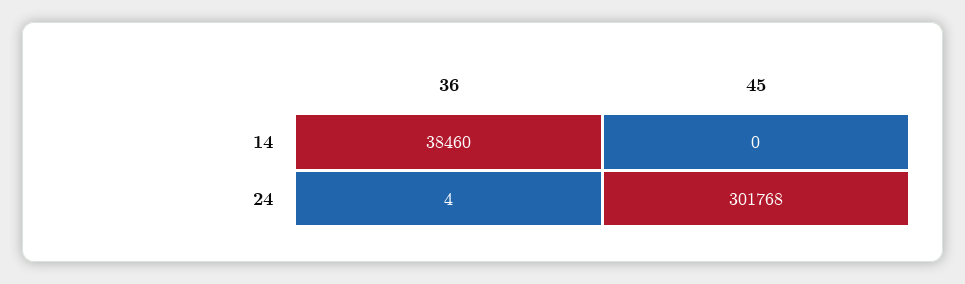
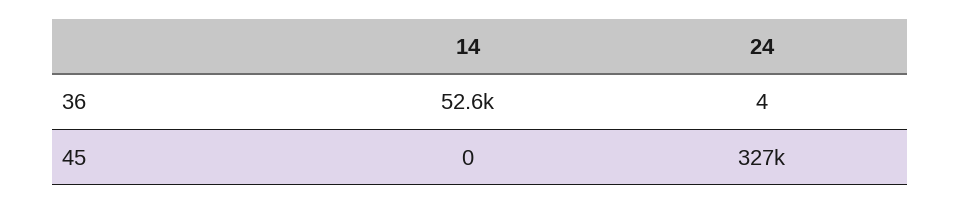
36, 14: 38460 -> 52600
45, 24: 301768 -> 327000

